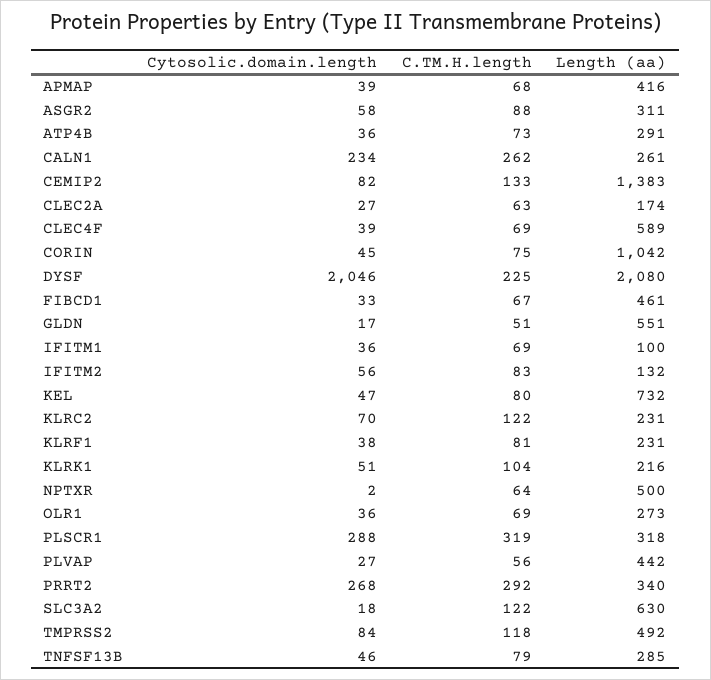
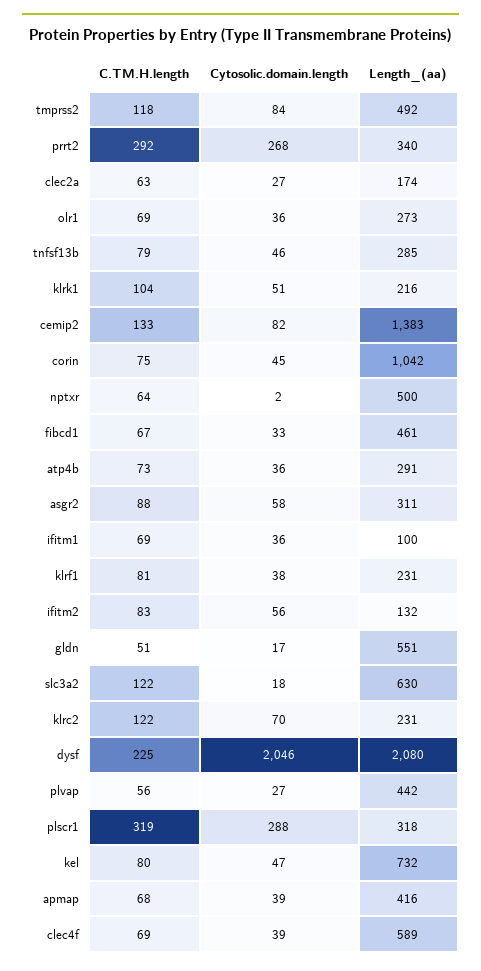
Cytosolic.domain.length, CALN1: 234 -> none
C.TM.H.length, CALN1: 262 -> none
Length (aa), CALN1: 261 -> none

